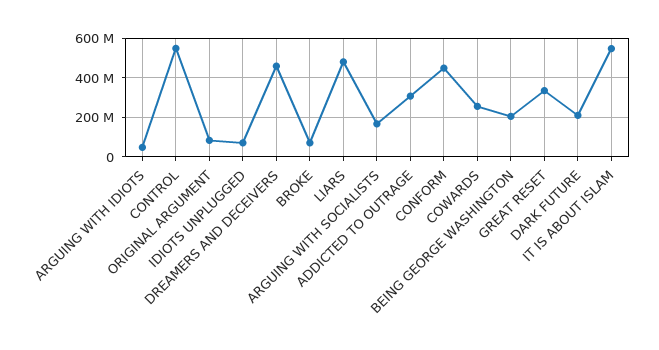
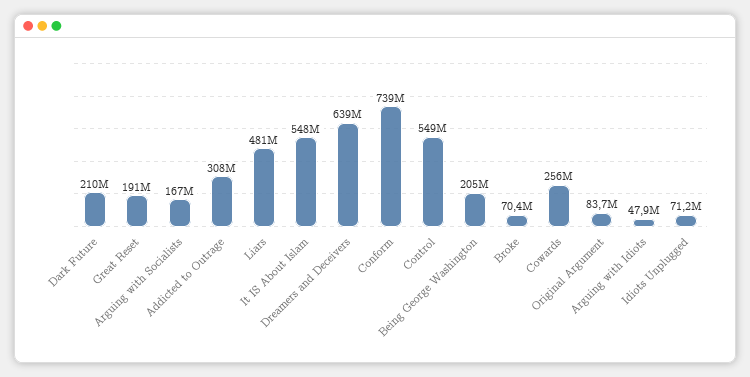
DREAMERS AND DECEIVERS: 450000000 -> 639000000
CONFORM: 450000000 -> 739000000
GREAT RESET: 350000000 -> 191000000

